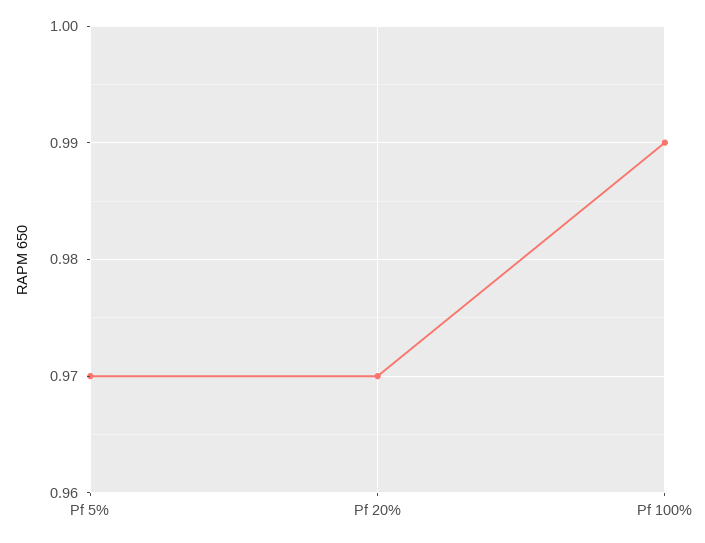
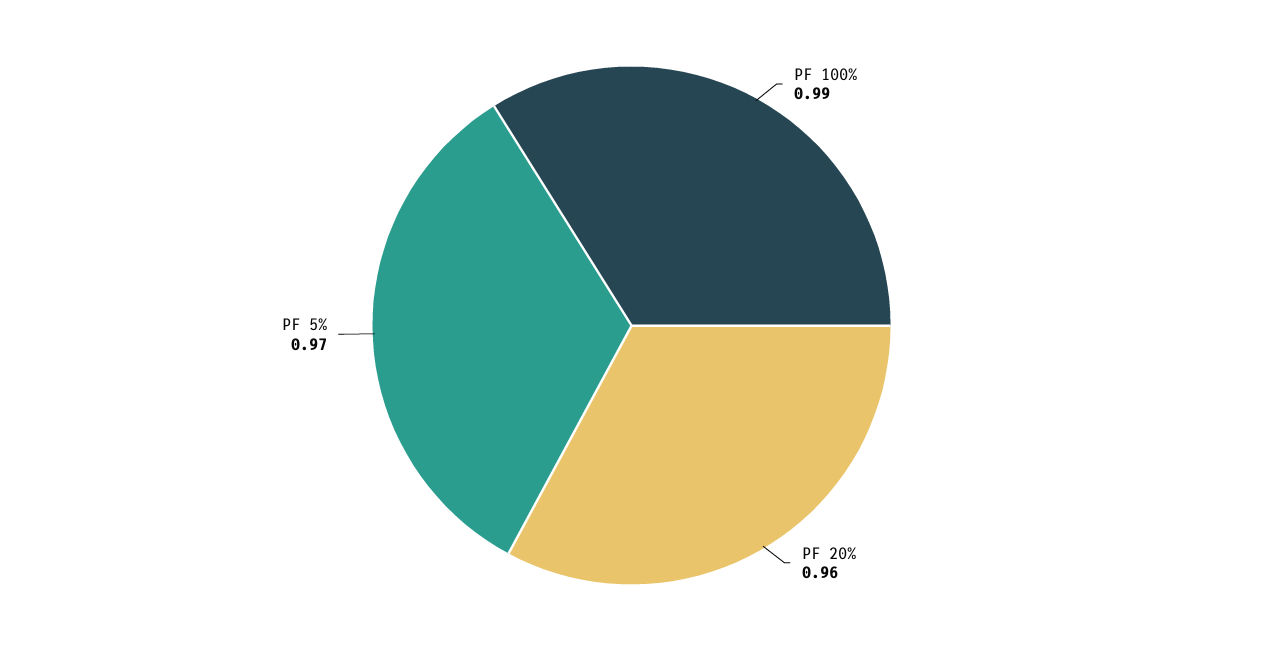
Pf 20%: 0.97 -> 0.96

